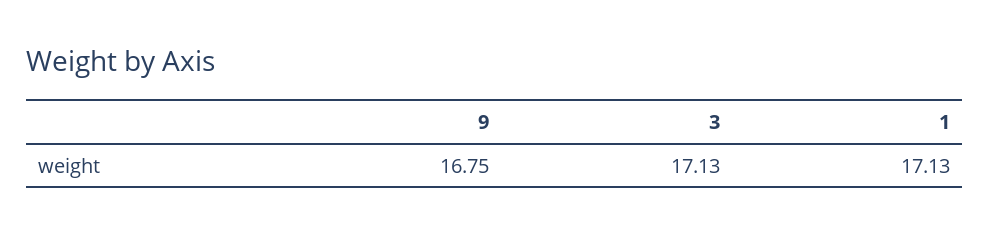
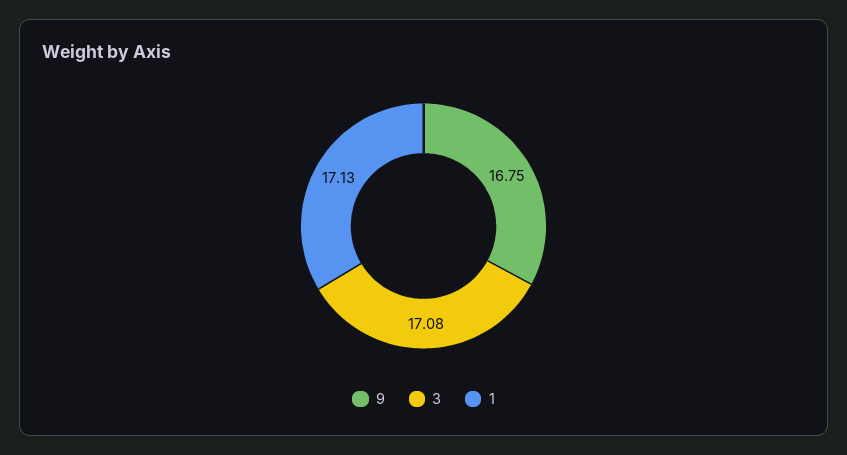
3: 17.13 -> 17.08

